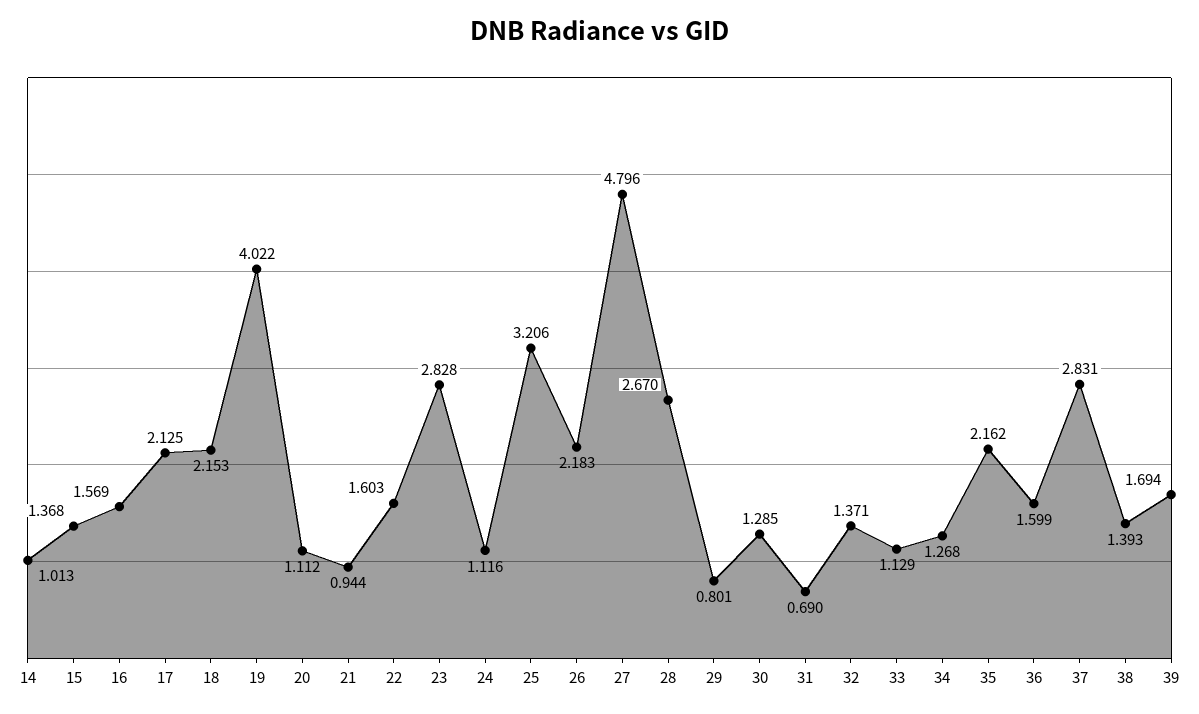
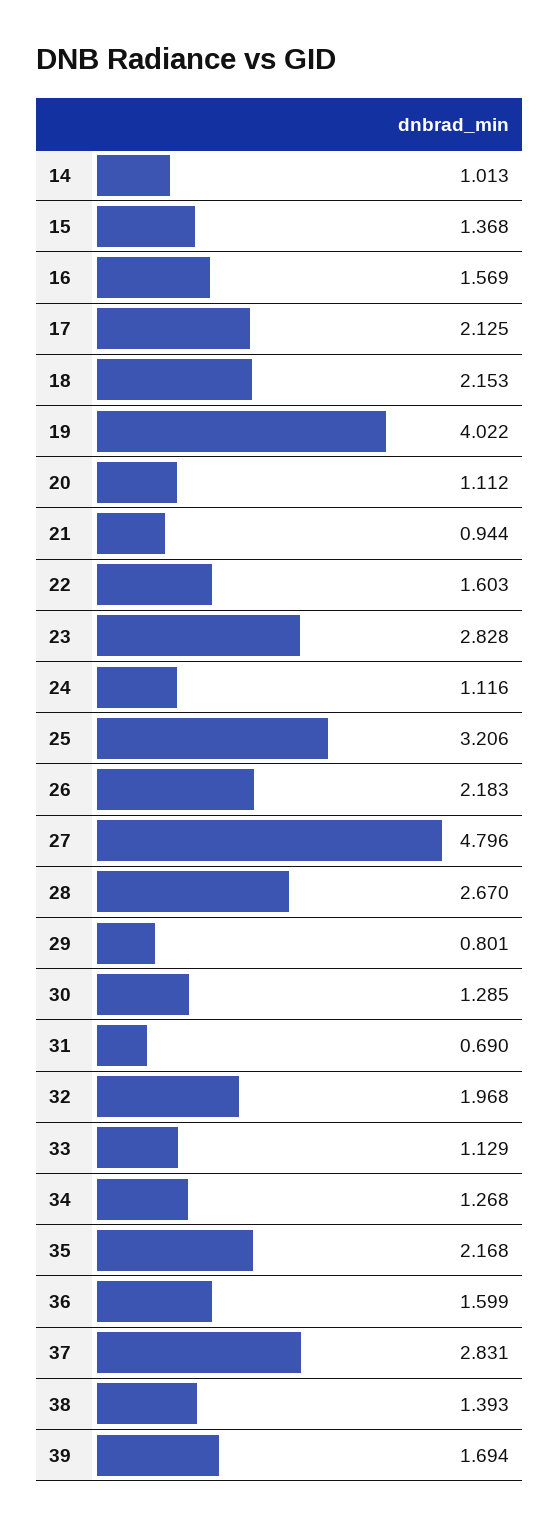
32: 1.371 -> 1.968
35: 2.162 -> 2.168

